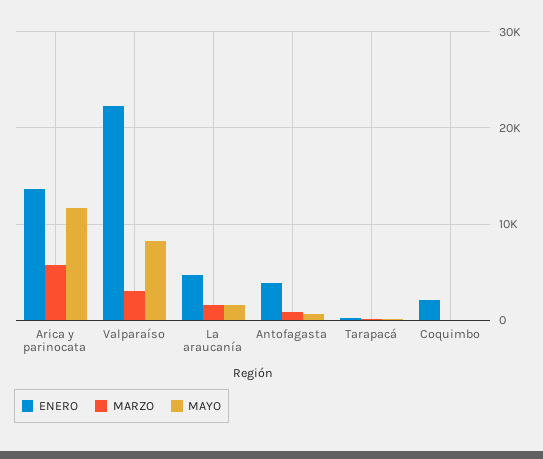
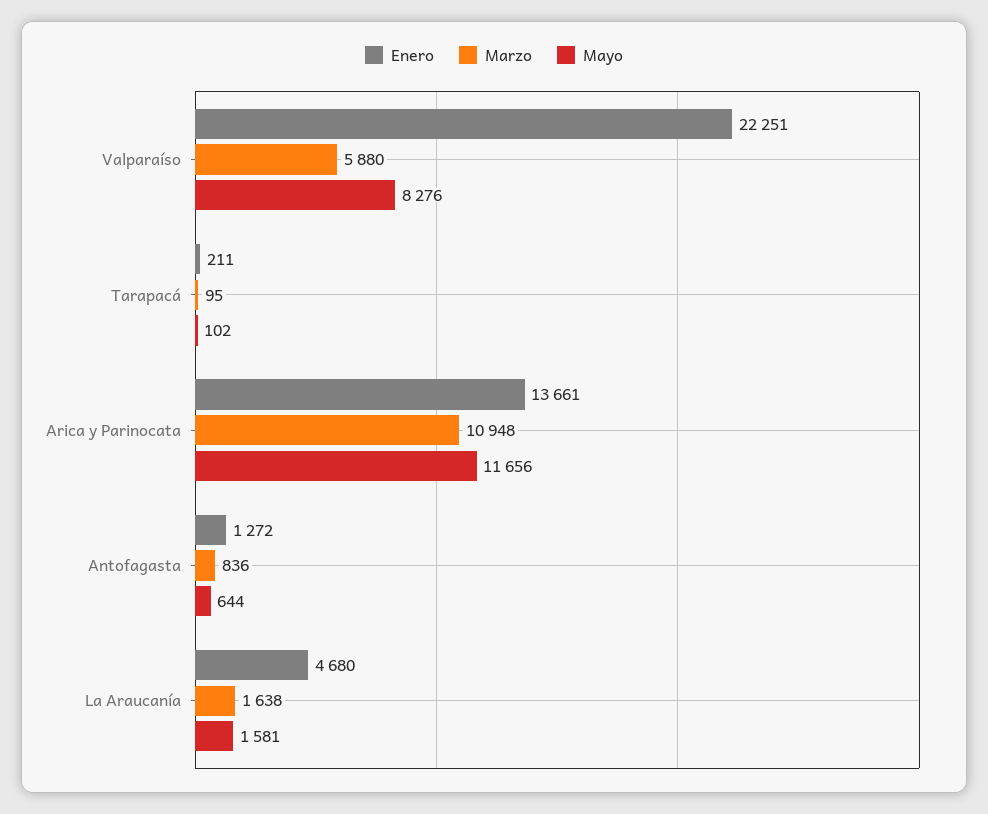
MARZO, Arica y parinocata: 6000 -> 10948
MARZO, Valparaíso: 3000 -> 5880
ENERO, Antofagasta: 4000 -> 1272
ENERO, Coquimbo: 2000 -> none
MARZO, Coquimbo: 0 -> none
MAYO, Coquimbo: 0 -> none

